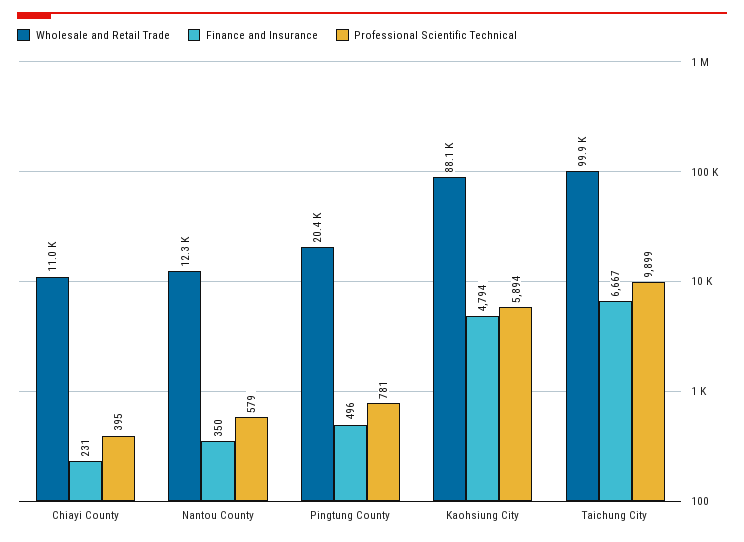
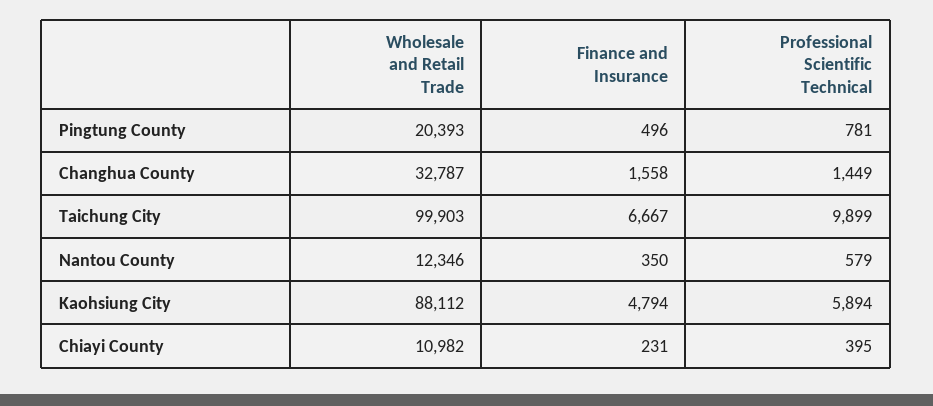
Wholesale and Retail Trade, Changhua County: none -> 32787
Finance and Insurance, Changhua County: none -> 1558
Professional Scientific Technical, Changhua County: none -> 1449

